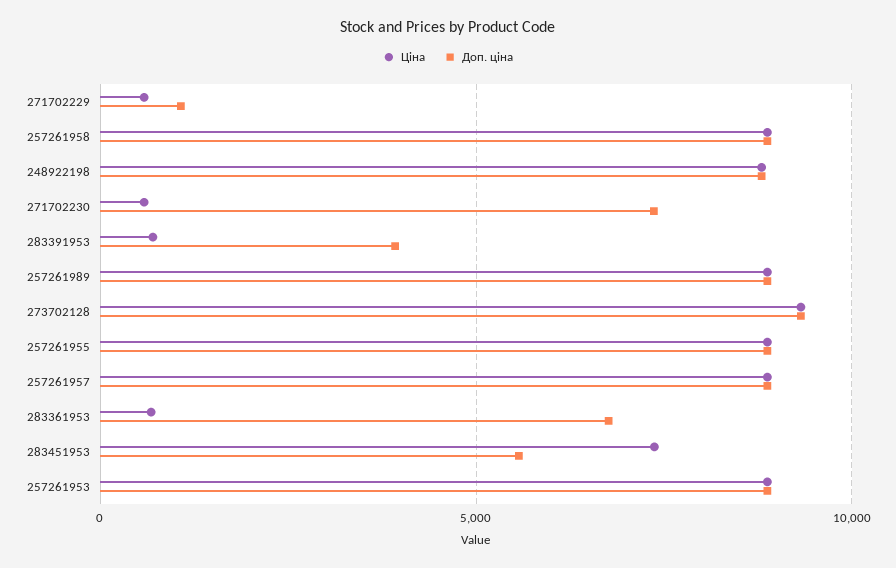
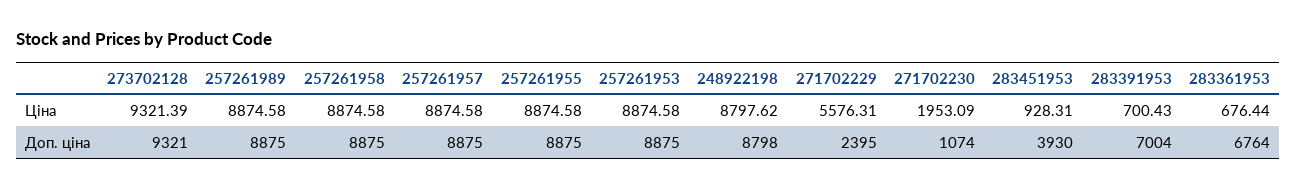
Ціна, 271702229: 500 -> 5576.31
Доп. ціна, 271702229: 1000 -> 2395
Ціна, 271702230: 500 -> 1953.09
Доп. ціна, 271702230: 7500 -> 1074
Доп. ціна, 283391953: 4000 -> 7004
Ціна, 283451953: 7500 -> 928.31
Доп. ціна, 283451953: 5500 -> 3930

